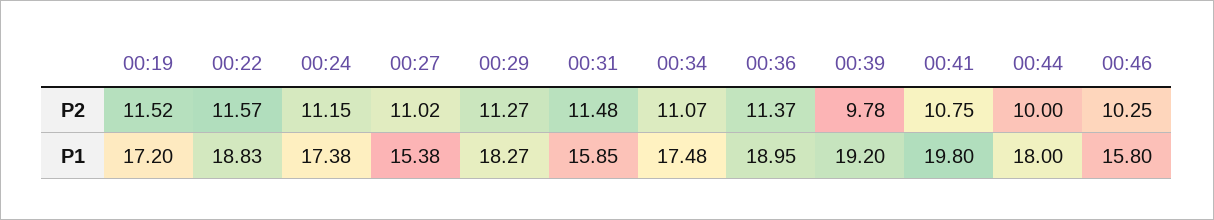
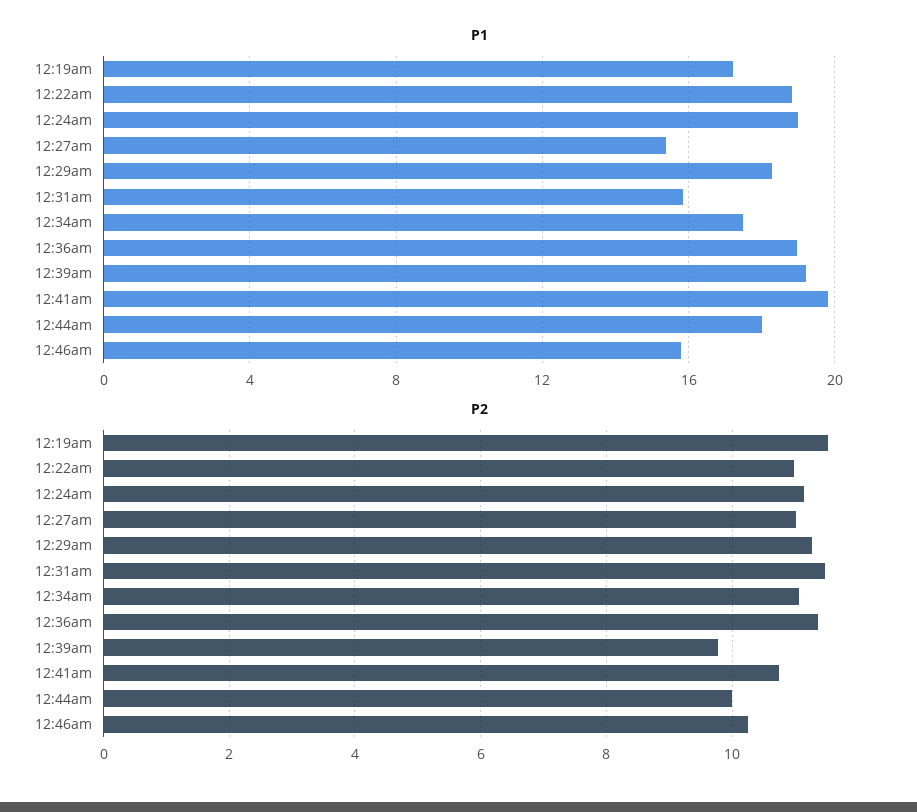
P2, 00:22: 11.57 -> 11
P1, 00:24: 17.38 -> 19

